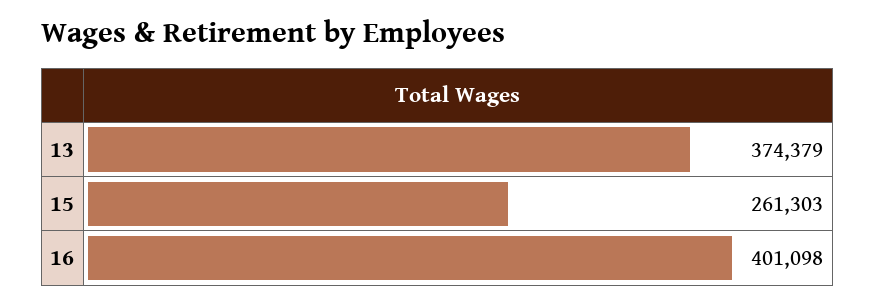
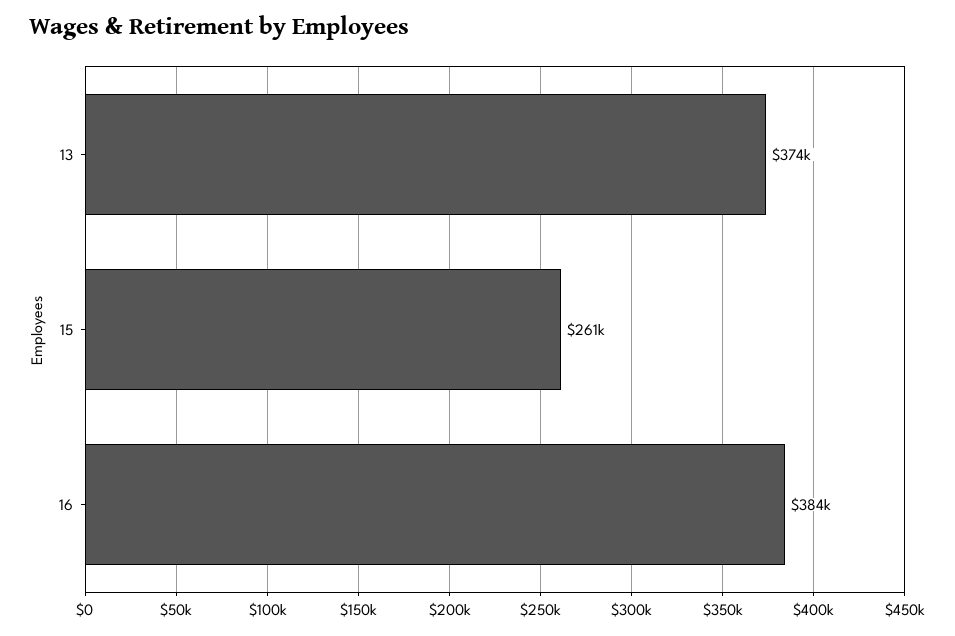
16: 401098 -> 384000

